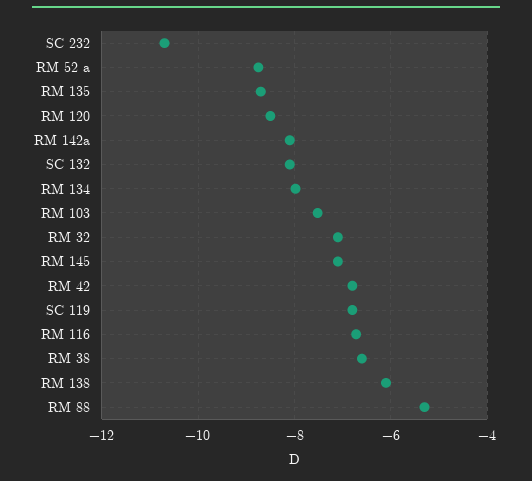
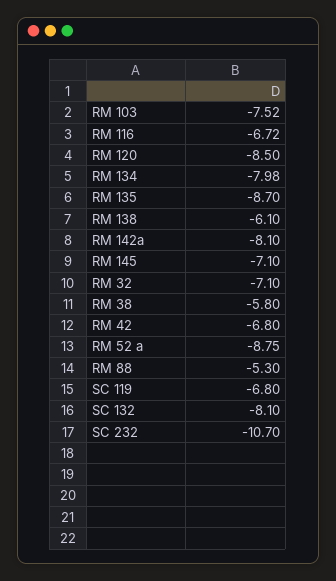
RM 38: -6.6 -> -5.8

